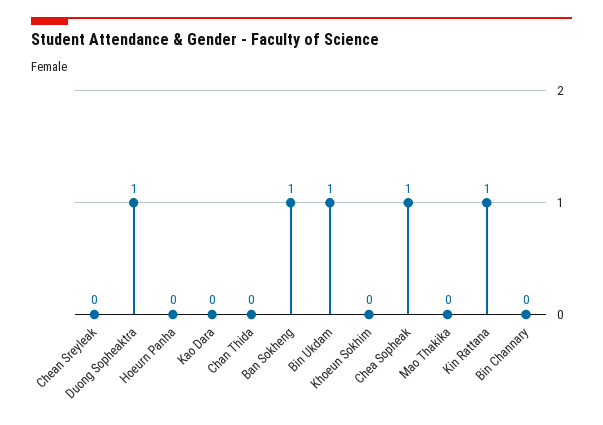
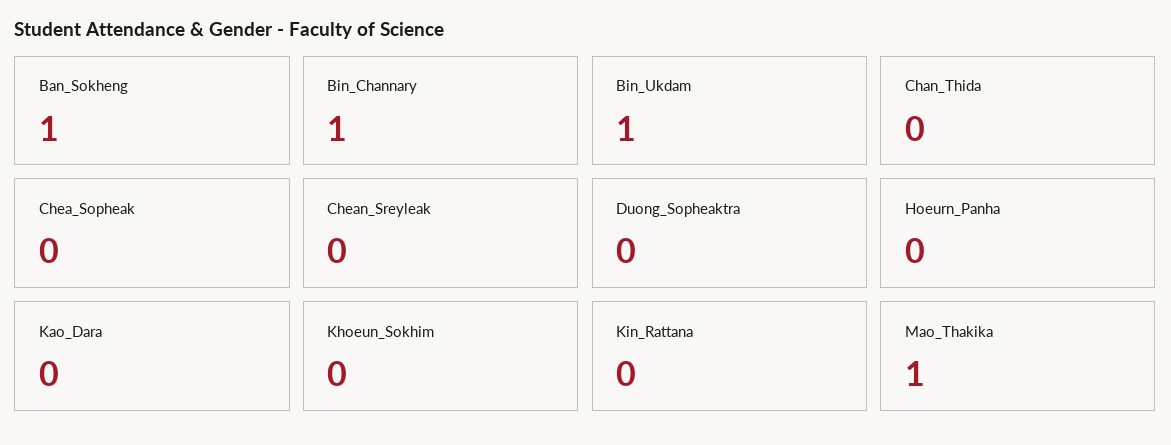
Duong Sopheaktra: 1 -> 0
Chea Sopheak: 1 -> 0
Mao Thakika: 0 -> 1
Kin Rattana: 1 -> 0
Bin Channary: 0 -> 1

